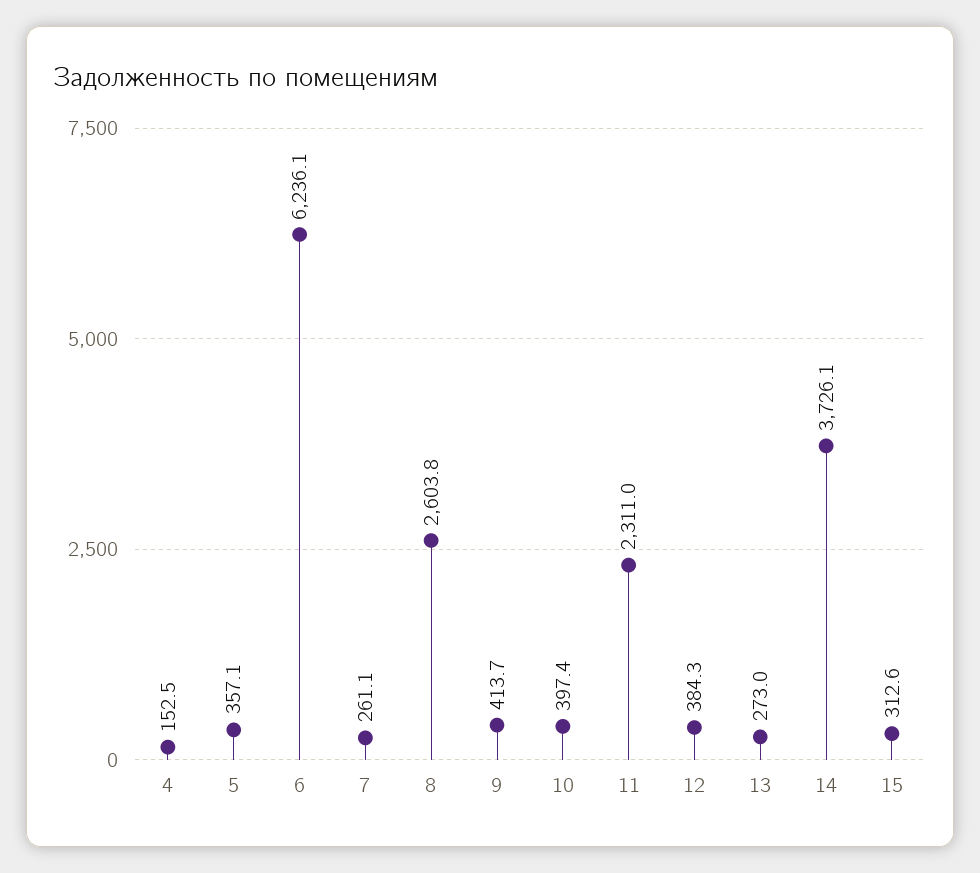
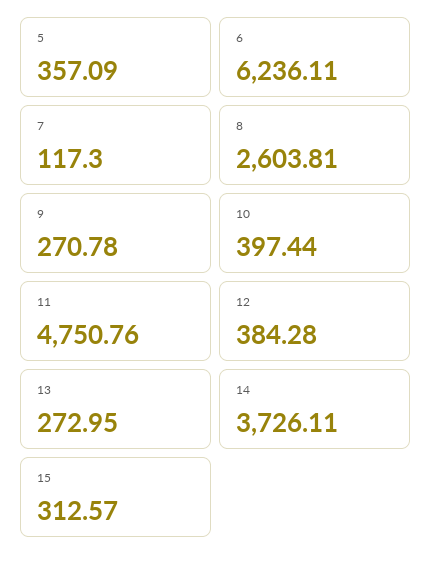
4: 152.5 -> none
7: 261.1 -> 117.3
9: 413.7 -> 270.78
11: 2311 -> 4750.76

